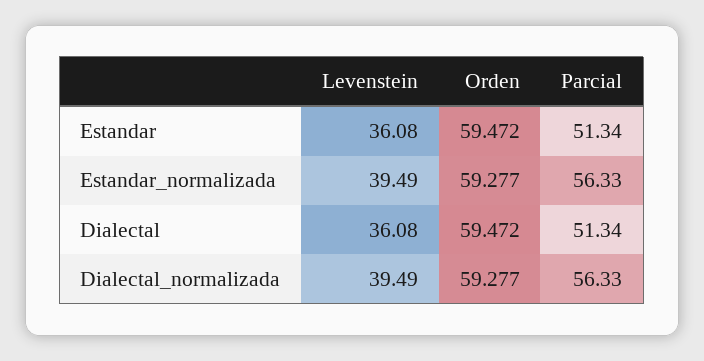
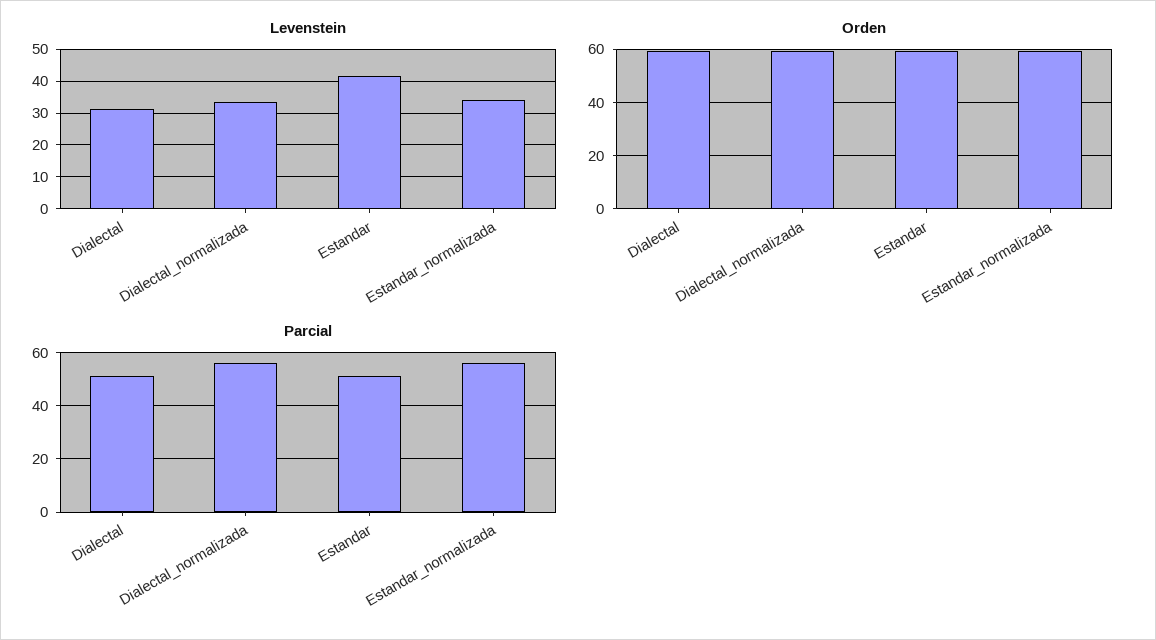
Levenstein, Estandar: 36.08 -> 42
Levenstein, Estandar_normalizada: 39.49 -> 34
Levenstein, Dialectal: 36.08 -> 32
Levenstein, Dialectal_normalizada: 39.49 -> 34

